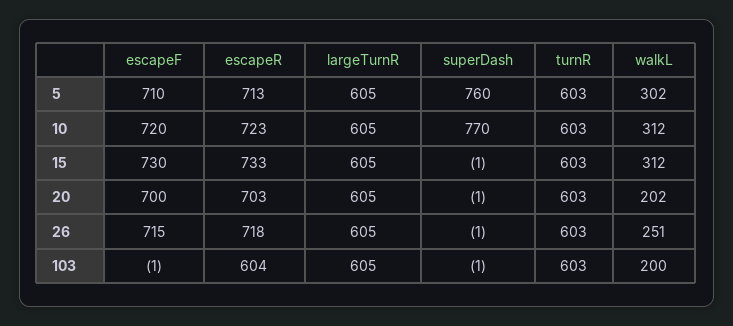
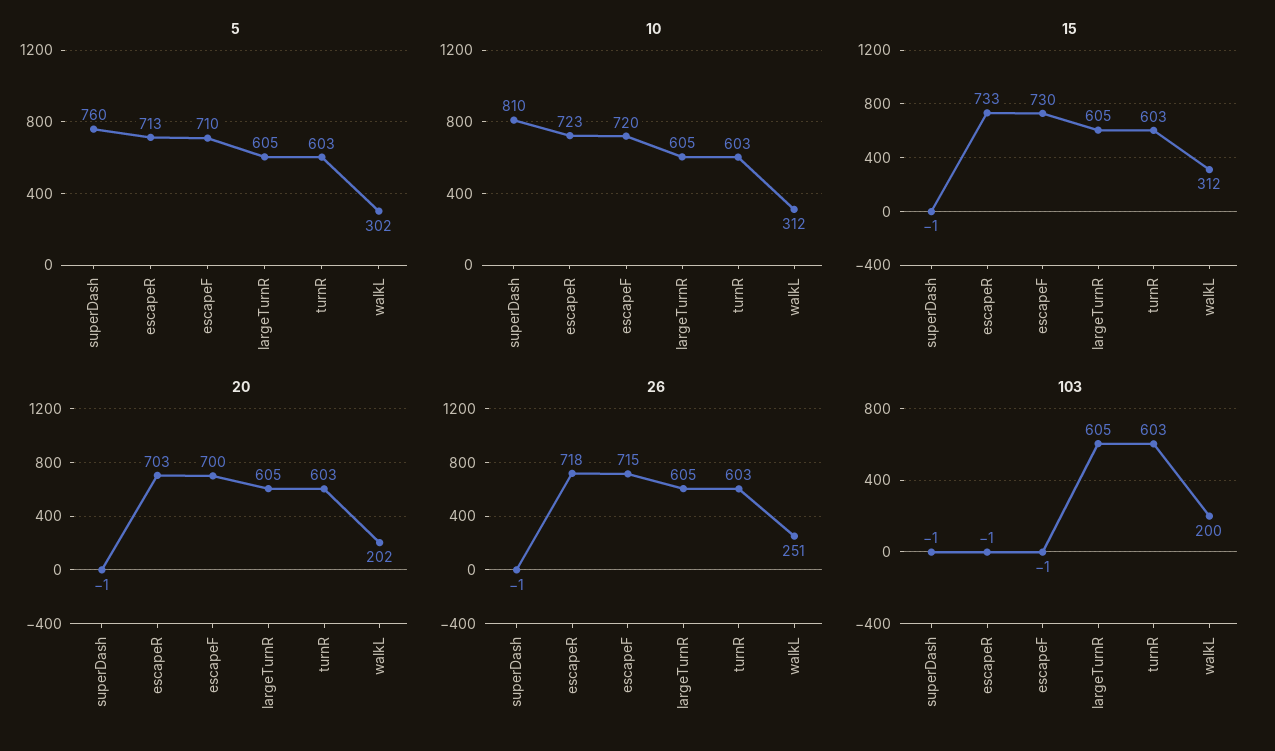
10, superDash: 770 -> 810
103, escapeR: 604 -> -1

